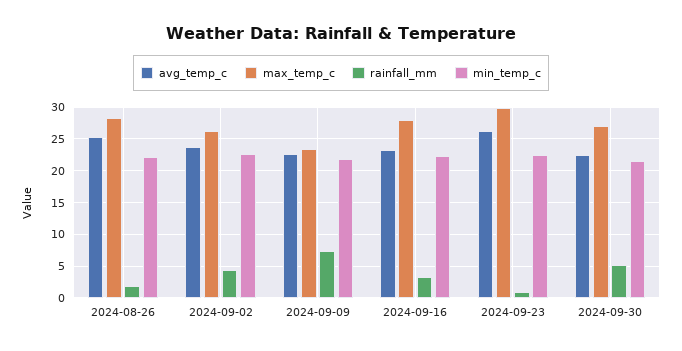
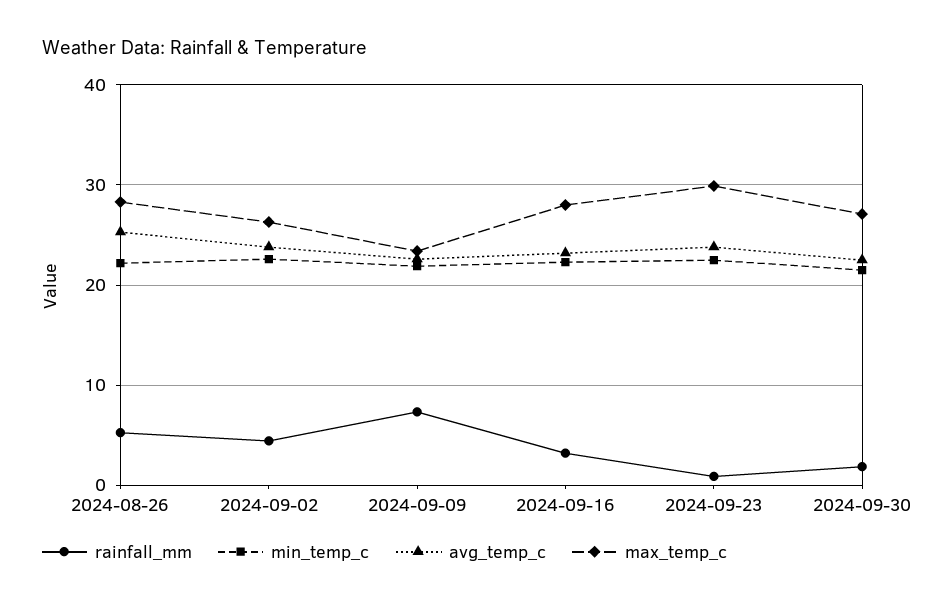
rainfall_mm, 2024-08-26: 2 -> 5
avg_temp_c, 2024-09-23: 26 -> 24
rainfall_mm, 2024-09-30: 5 -> 2

